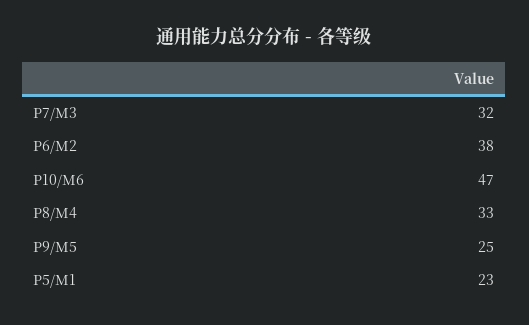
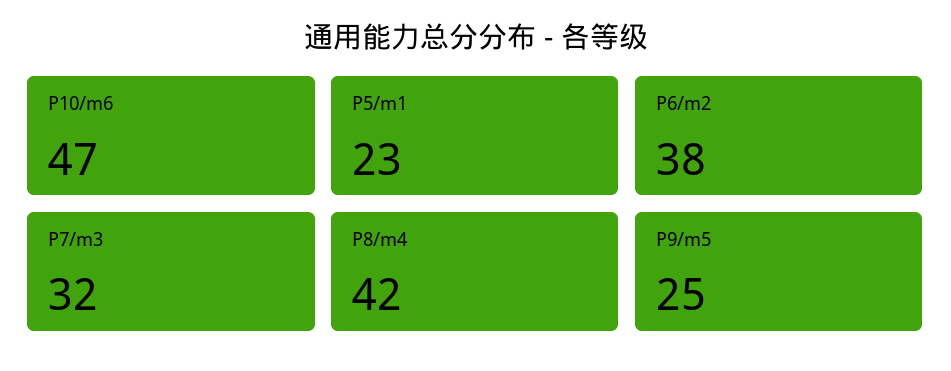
P8/M4: 33 -> 42

